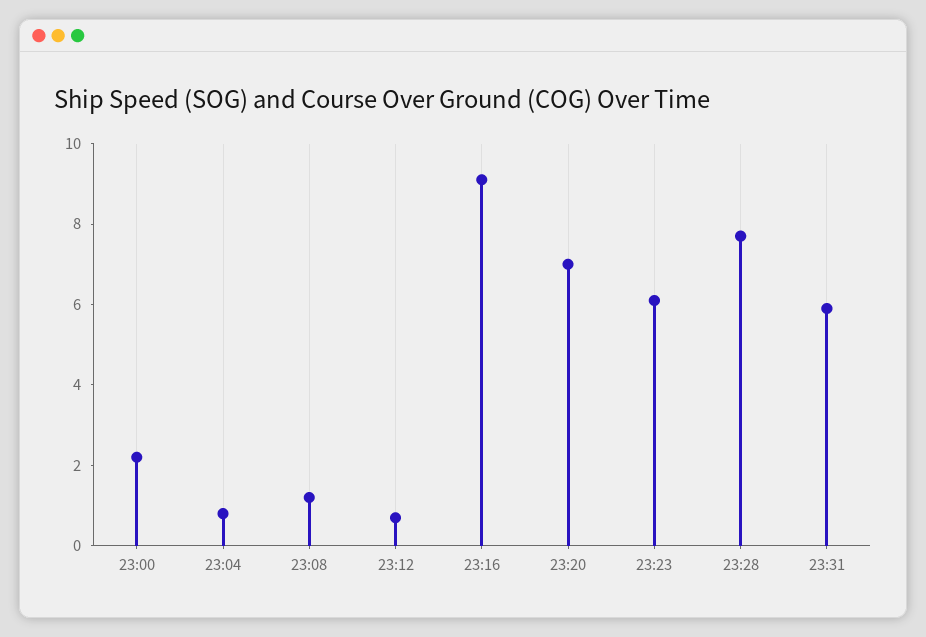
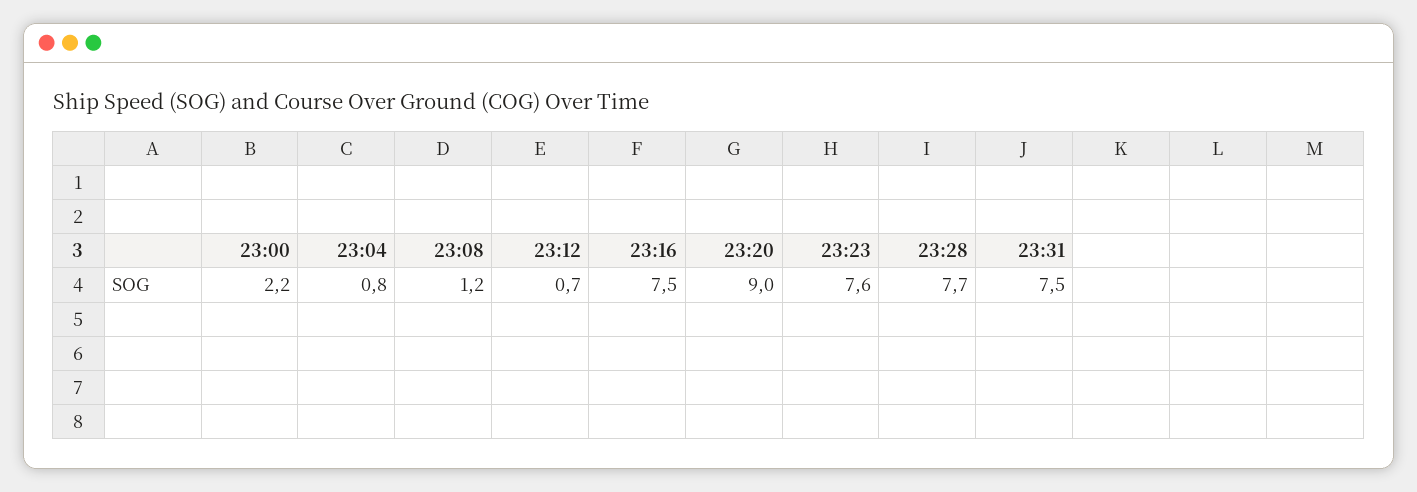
23:16: 9 -> 7.5
23:20: 7 -> 9
23:23: 6 -> 7.6
23:31: 6 -> 7.5

